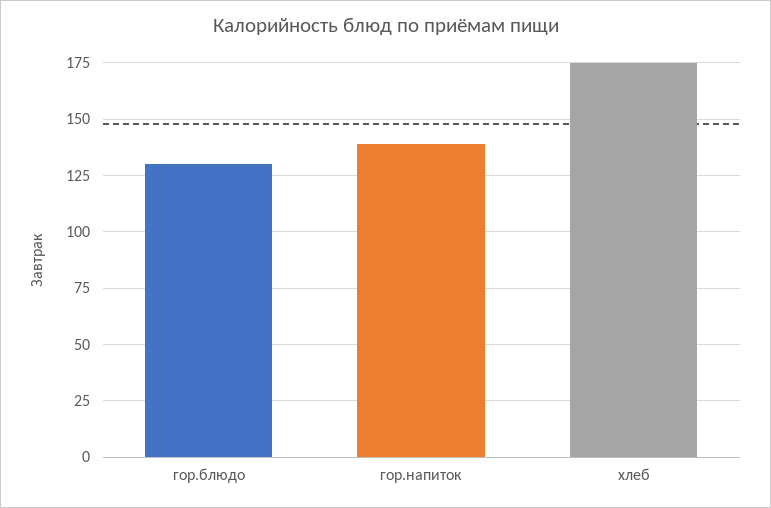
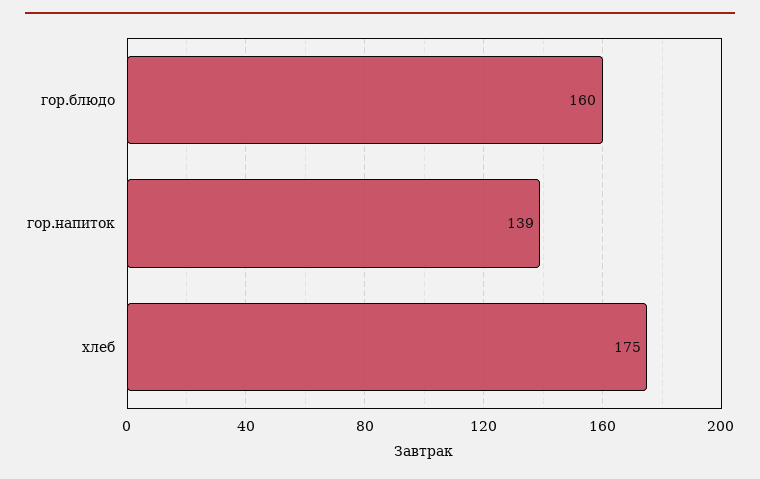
гор.блюдо: 130 -> 160

